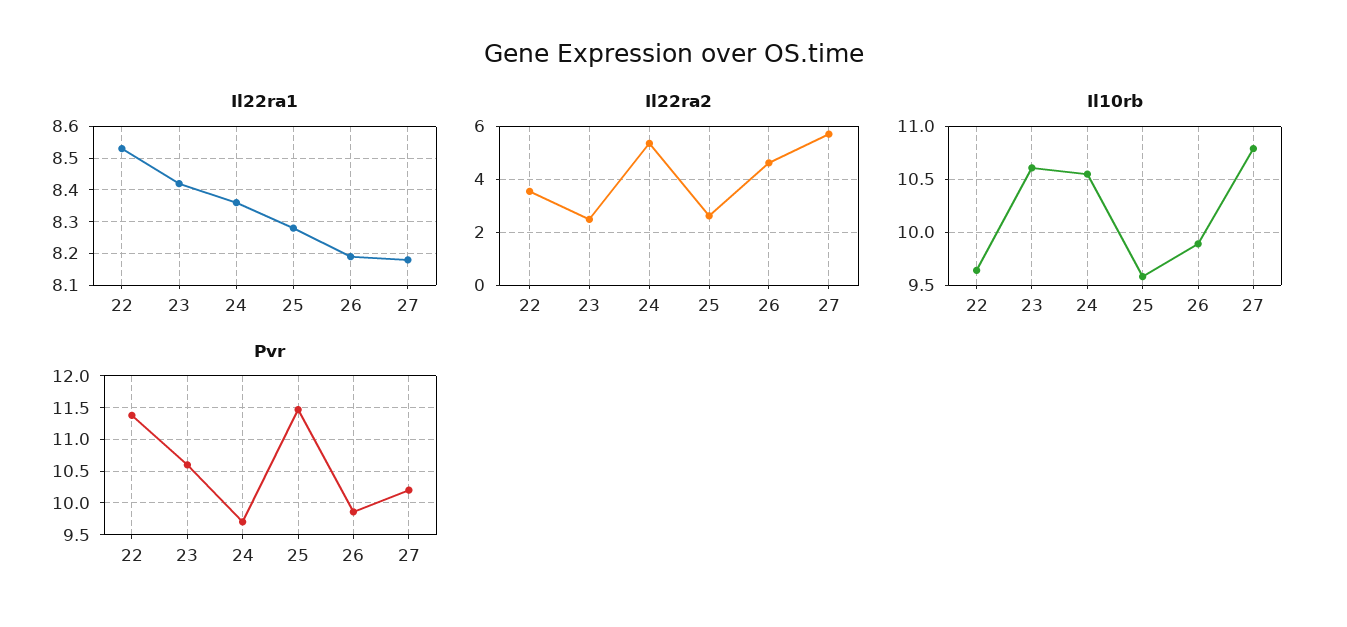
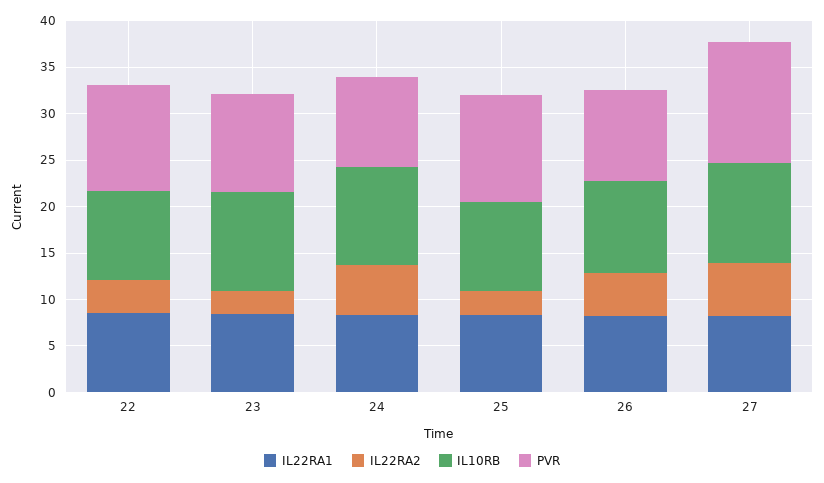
Pvr, 27: 10.2 -> 13

